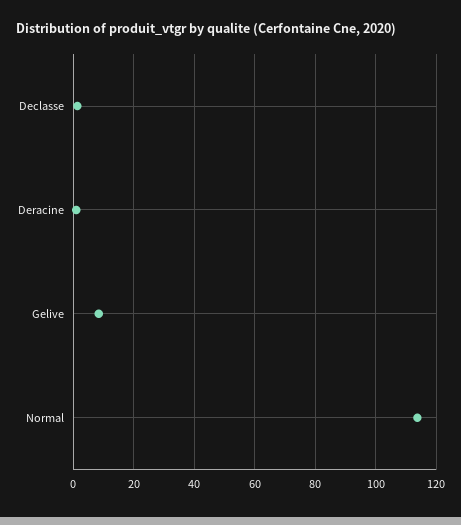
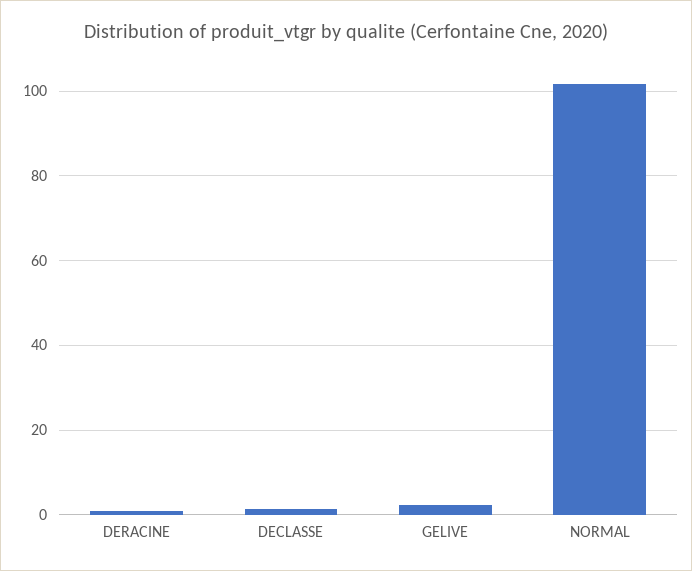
Gelive: 8 -> 2
Normal: 114 -> 102

